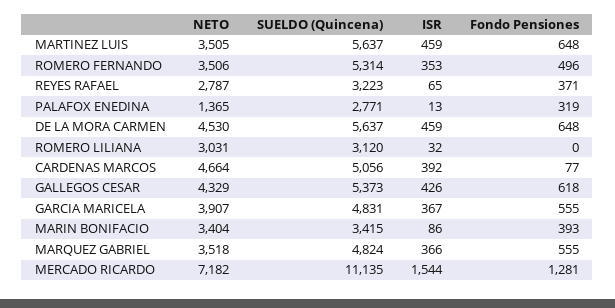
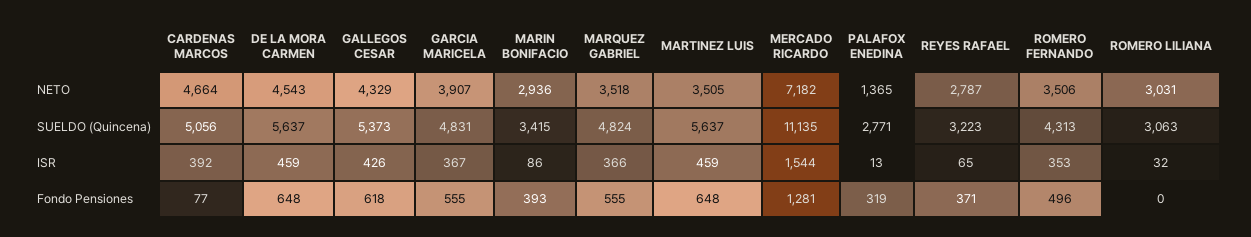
SUELDO (Quincena), ROMERO FERNANDO: 5314 -> 4313
NETO, DE LA MORA CARMEN: 4530 -> 4543
SUELDO (Quincena), ROMERO LILIANA: 3120 -> 3063
NETO, MARIN BONIFACIO: 3404 -> 2936

